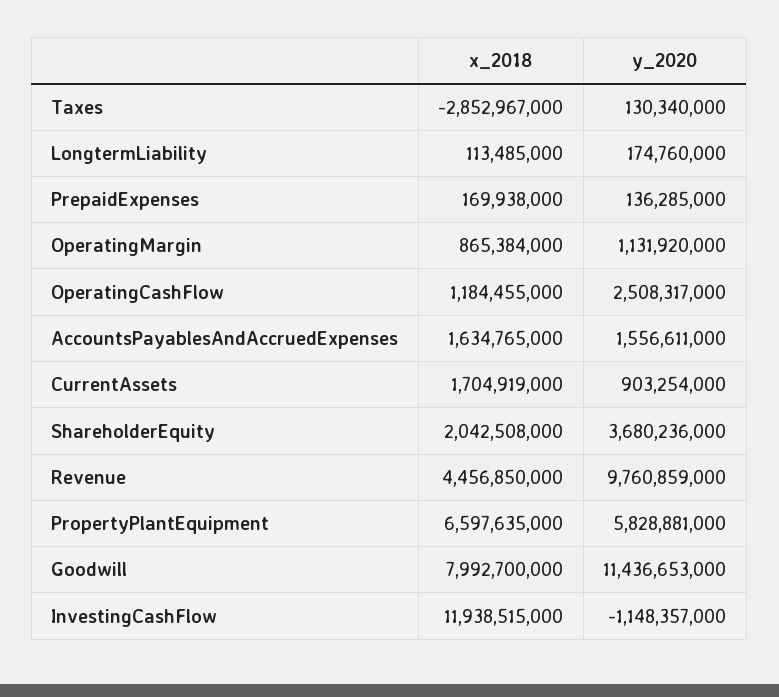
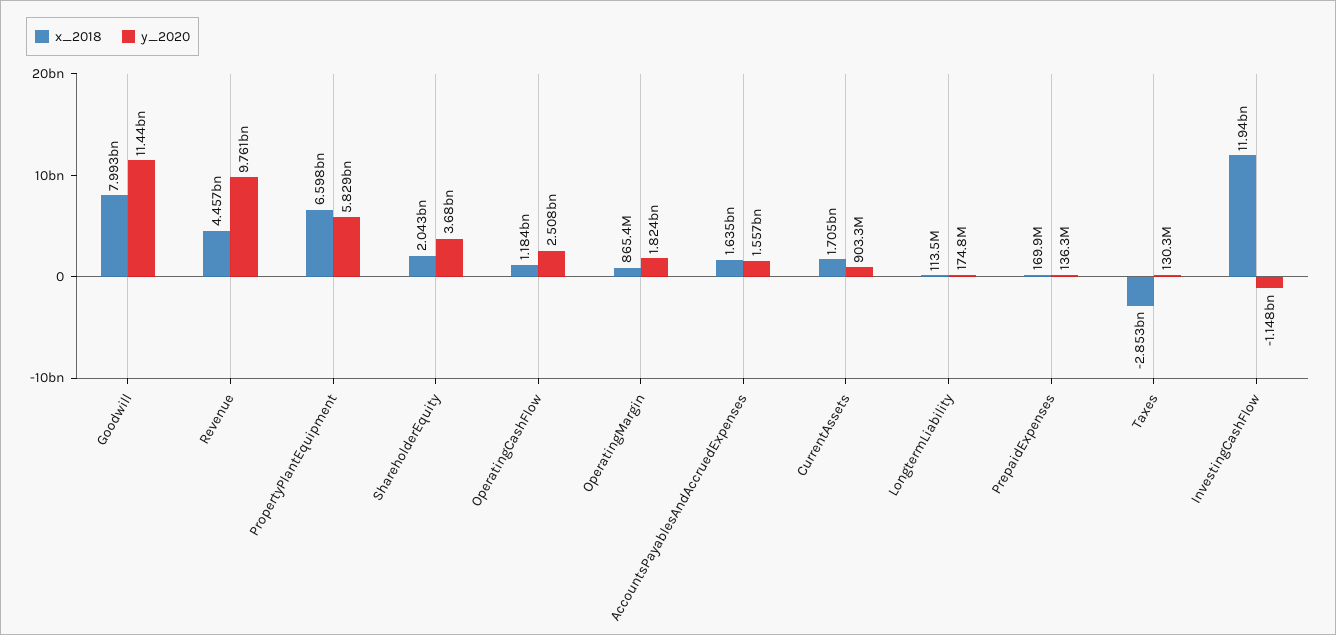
y_2020, OperatingMargin: 1131920000 -> 1824000000

